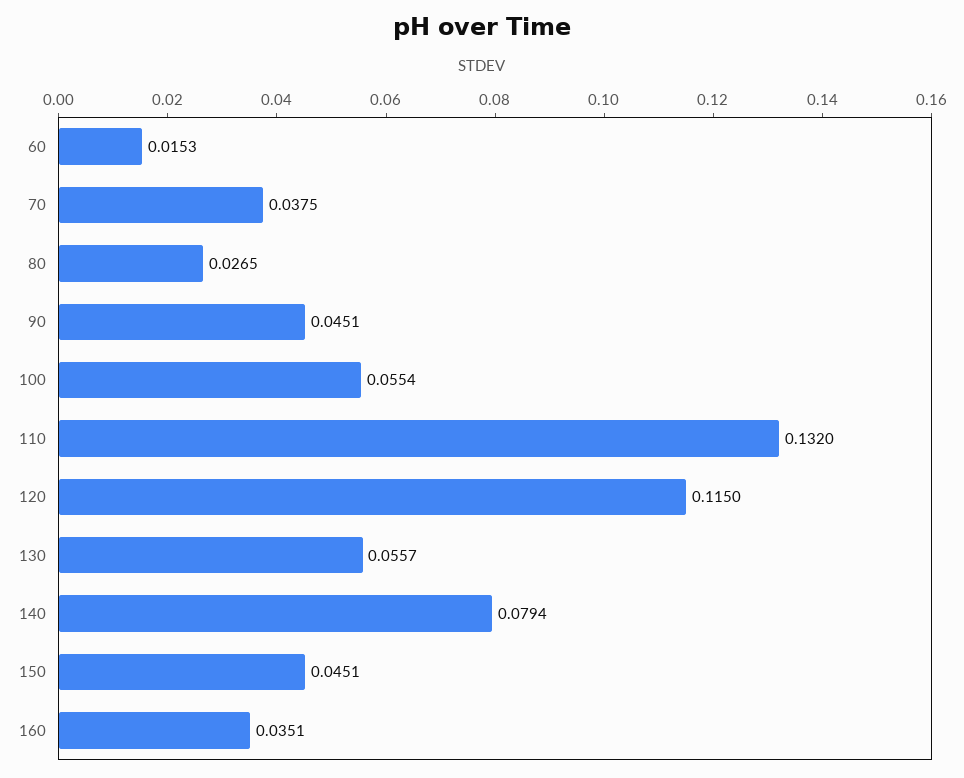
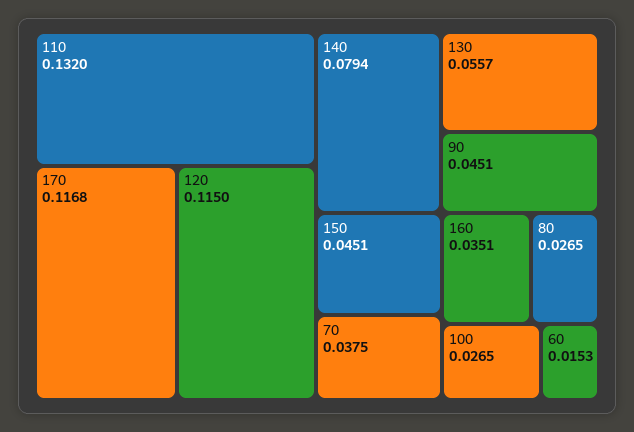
100: 0.0554 -> 0.0265
170: none -> 0.1168

